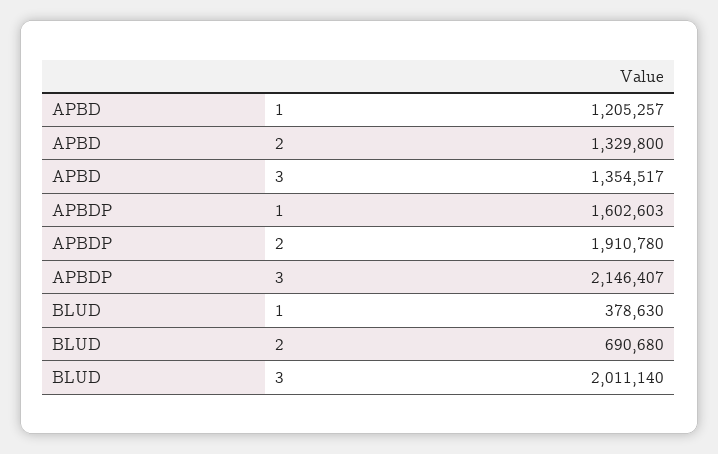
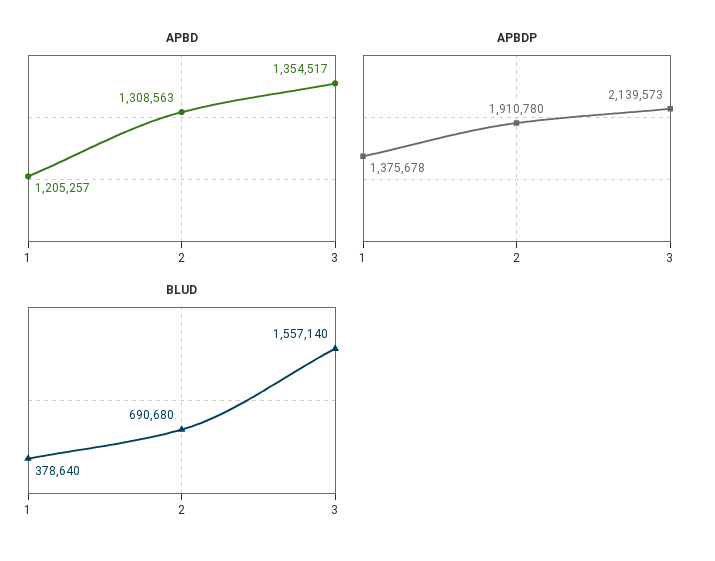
APBD, 2: 1329800 -> 1308563
APBDP, 1: 1602603 -> 1375678
APBDP, 3: 2146407 -> 2139573
BLUD, 1: 378630 -> 378640
BLUD, 3: 2011140 -> 1557140

